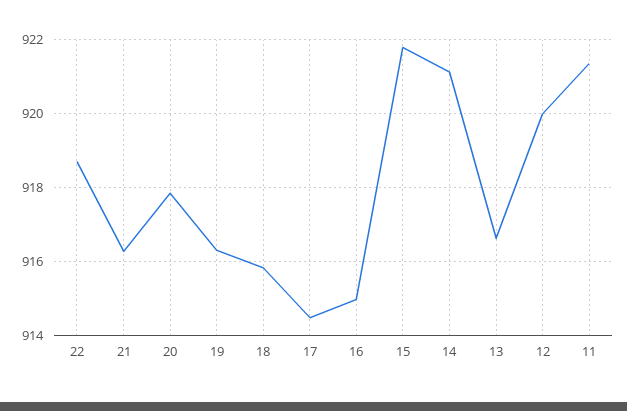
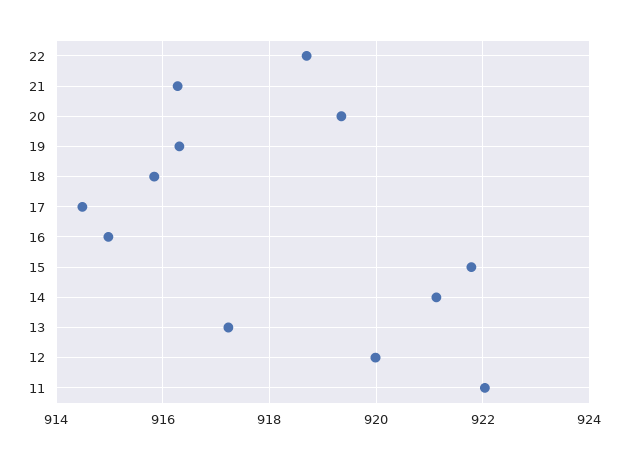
20: 917.8 -> 919.4
13: 916.6 -> 917.2
11: 921.4 -> 922

